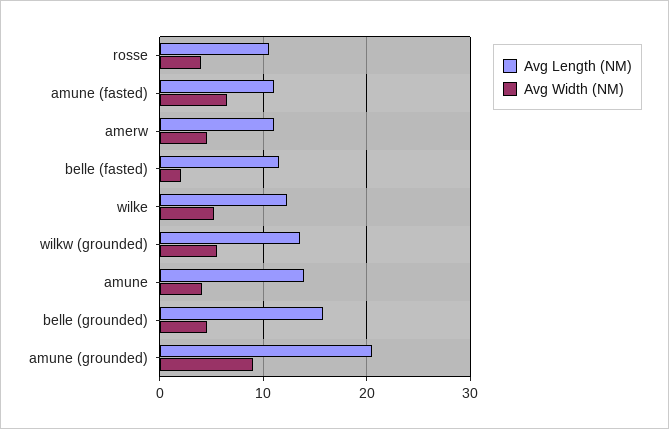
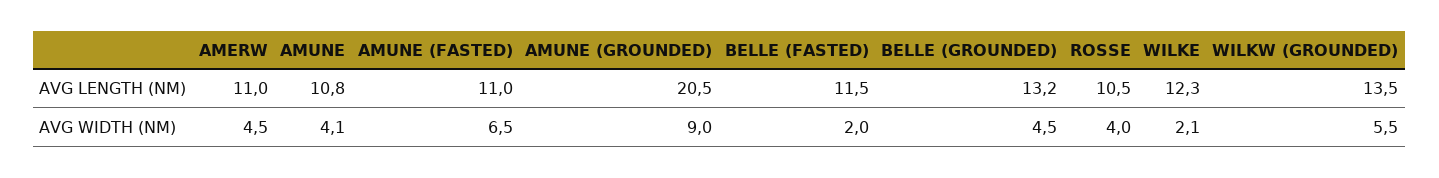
Avg Width (NM), wilke: 5 -> 2.1
Avg Length (NM), amune: 14 -> 10.8
Avg Length (NM), belle (grounded): 16 -> 13.2

